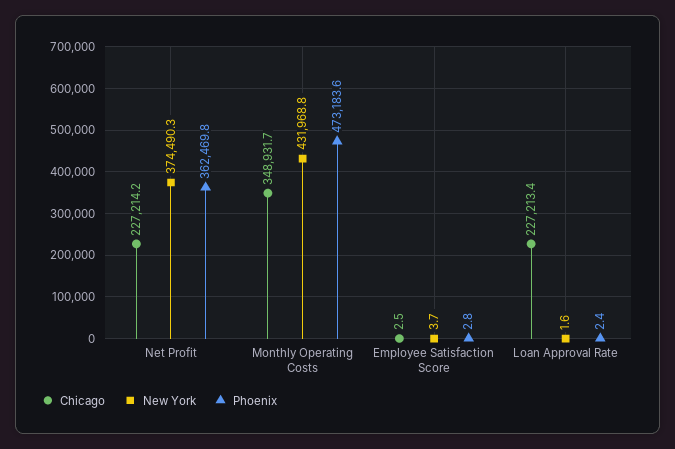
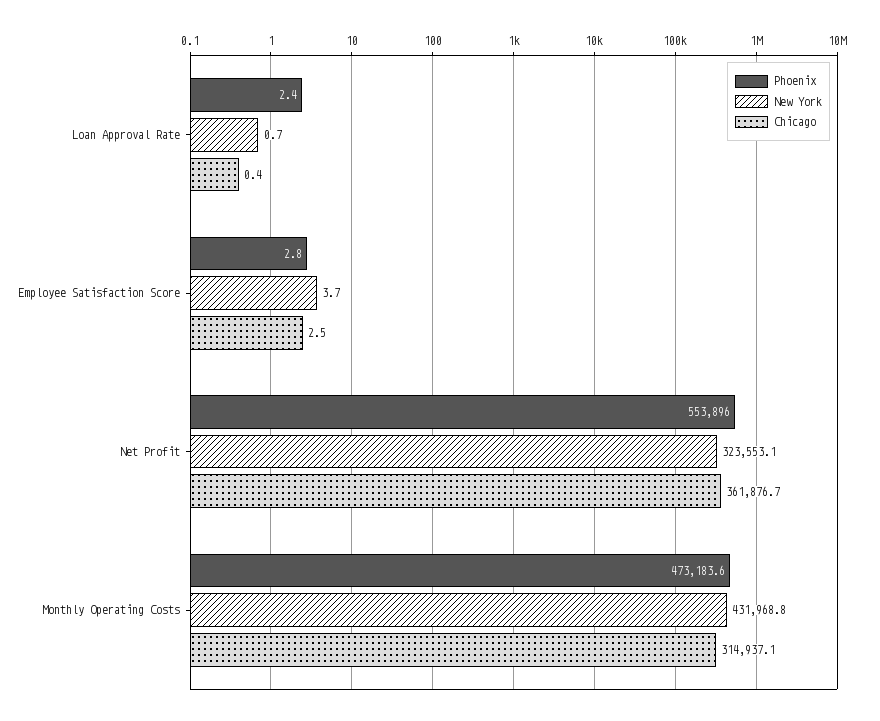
Chicago, Net Profit: 227214.2 -> 361876.7
New York, Net Profit: 374490.3 -> 323553.1
Phoenix, Net Profit: 362469.8 -> 553896
Chicago, Monthly Operating Costs: 348931.7 -> 314937.1
Chicago, Loan Approval Rate: 227213.4 -> 0.4
New York, Loan Approval Rate: 1.6 -> 0.7

